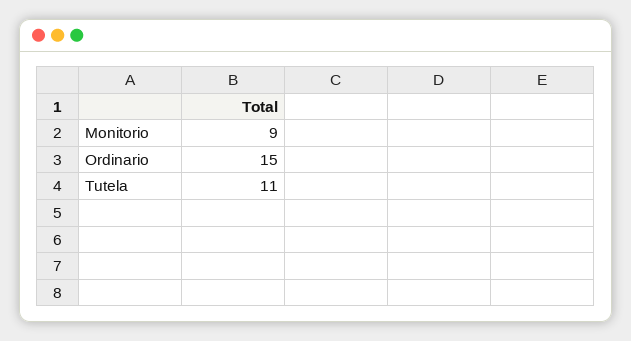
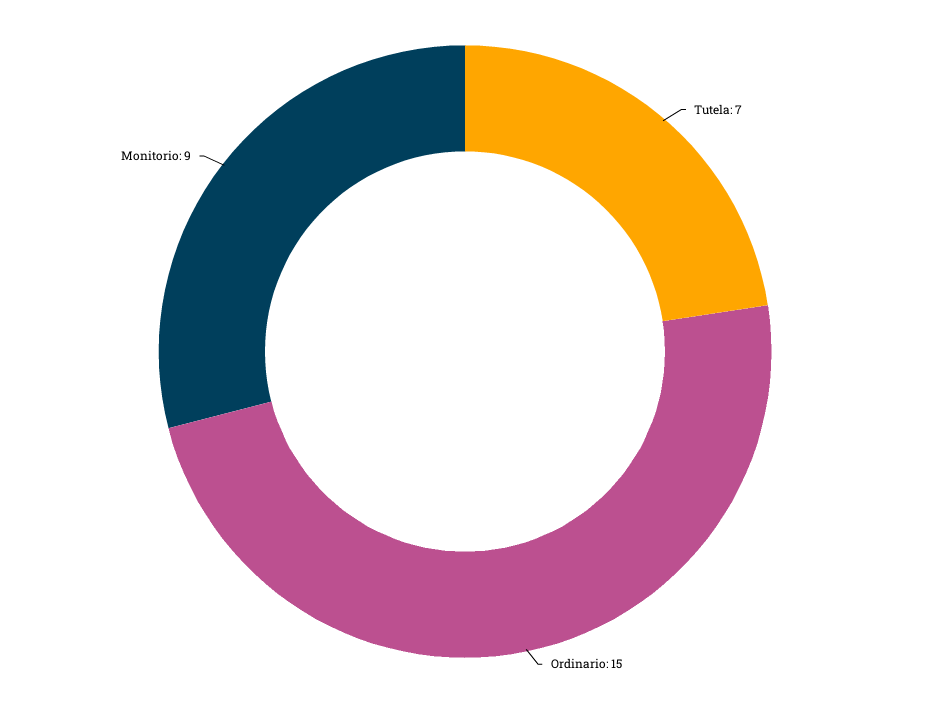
Tutela: 11 -> 7

